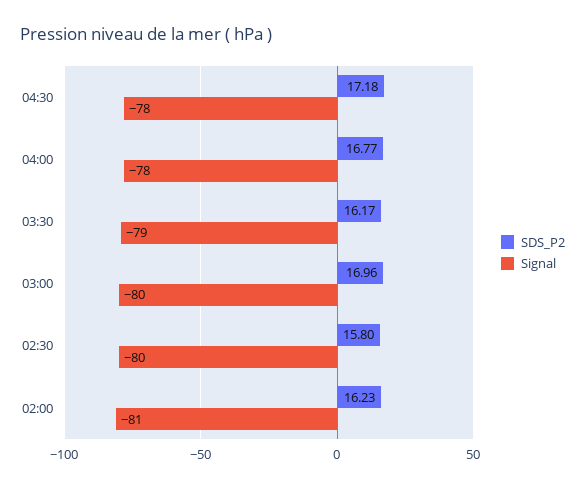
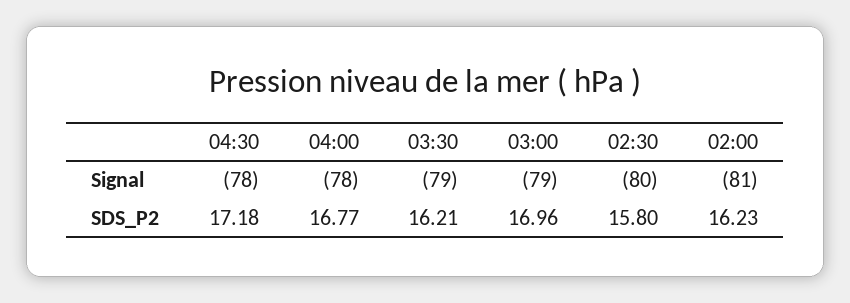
SDS_P2, 03:30: 16.17 -> 16.21
Signal, 03:00: -80 -> -79

